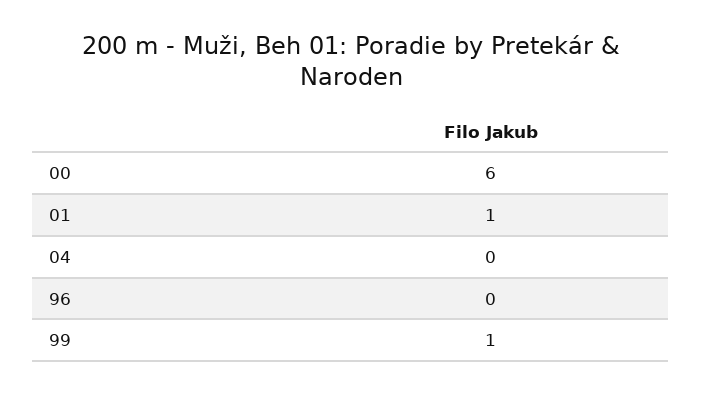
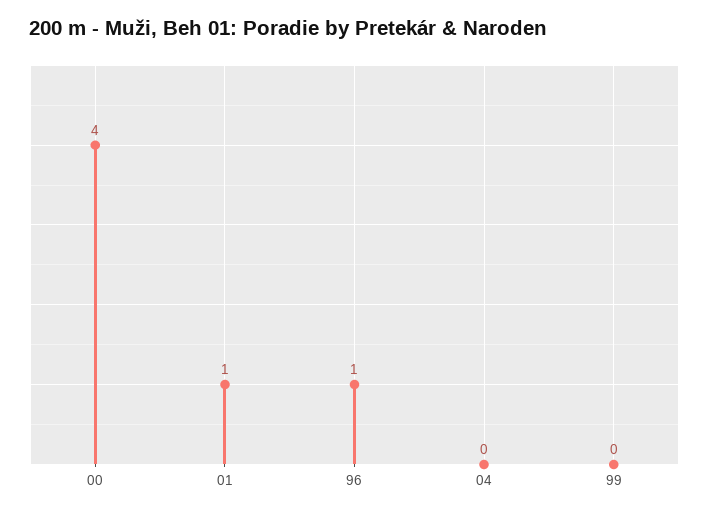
00: 6 -> 4
96: 0 -> 1
99: 1 -> 0

